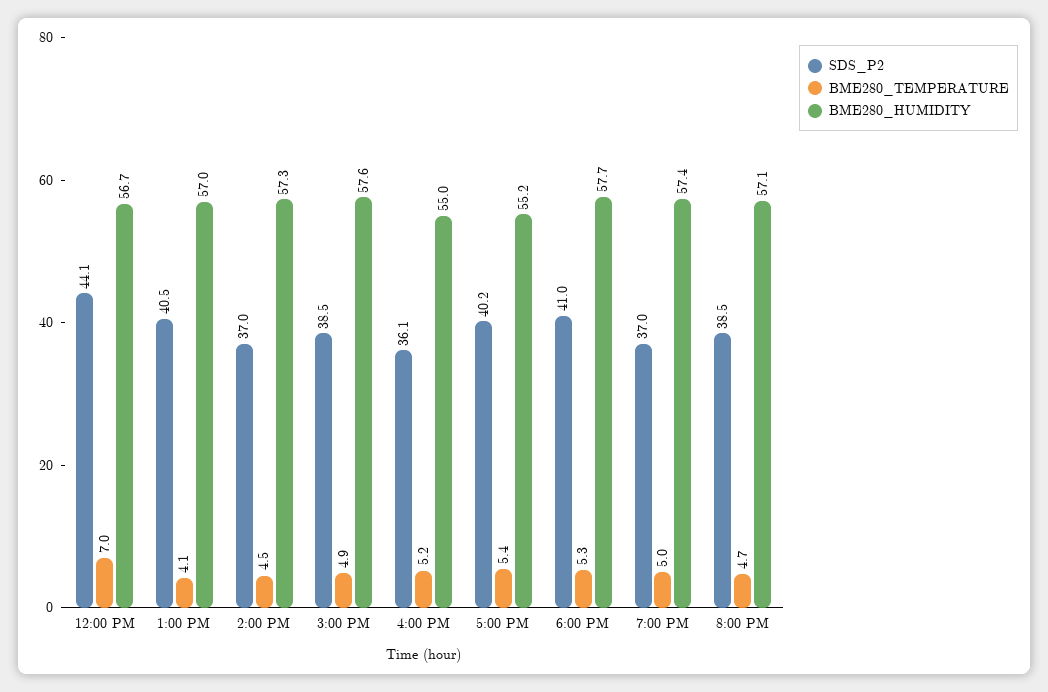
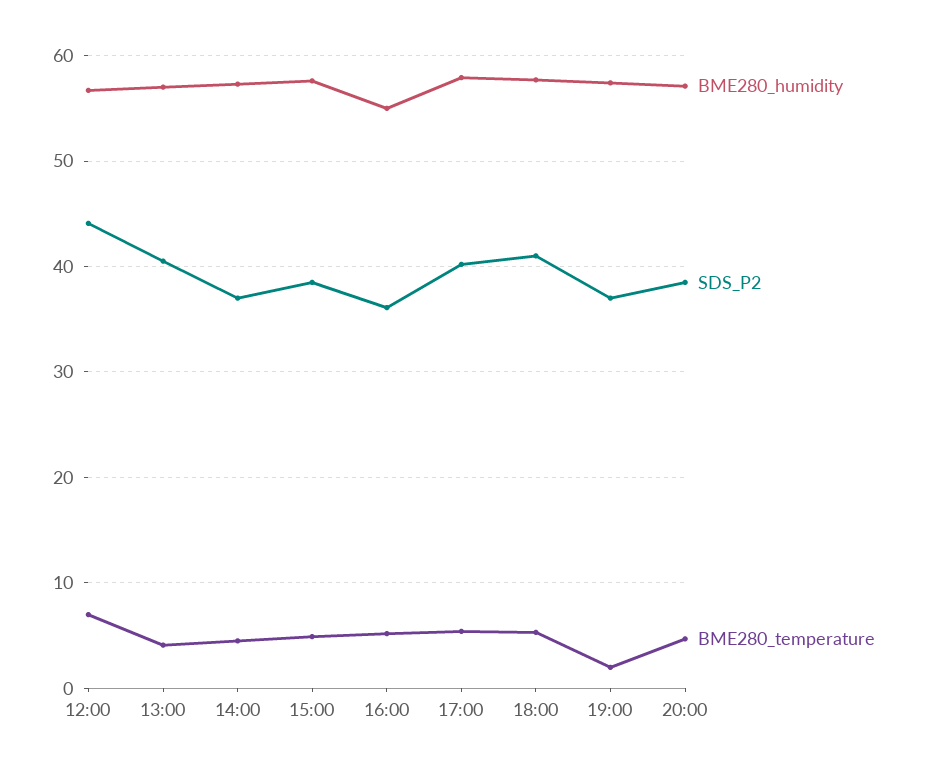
BME280_HUMIDITY, 5:00 PM: 55.2 -> 58
BME280_TEMPERATURE, 7:00 PM: 5 -> 2

